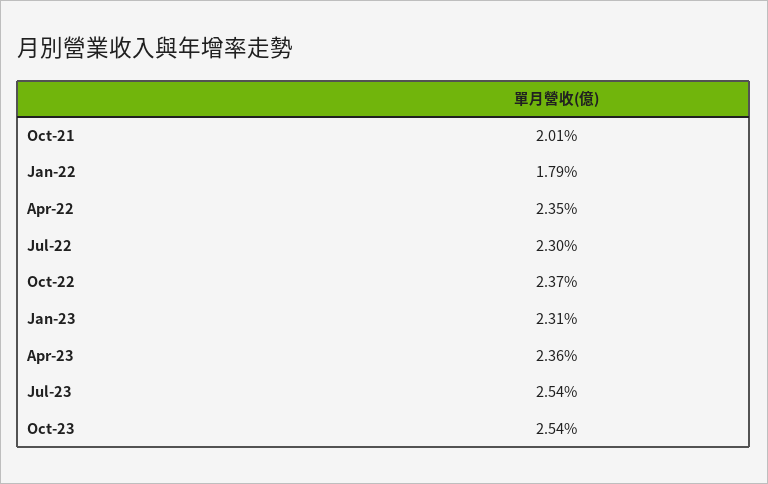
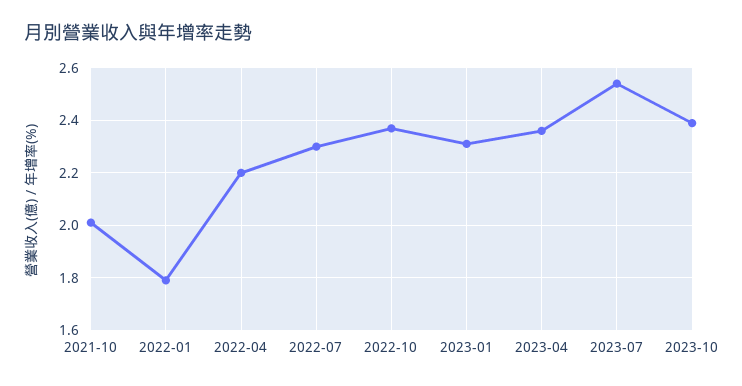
Apr-22: 2.35 -> 2.2
Oct-23: 2.54 -> 2.4

